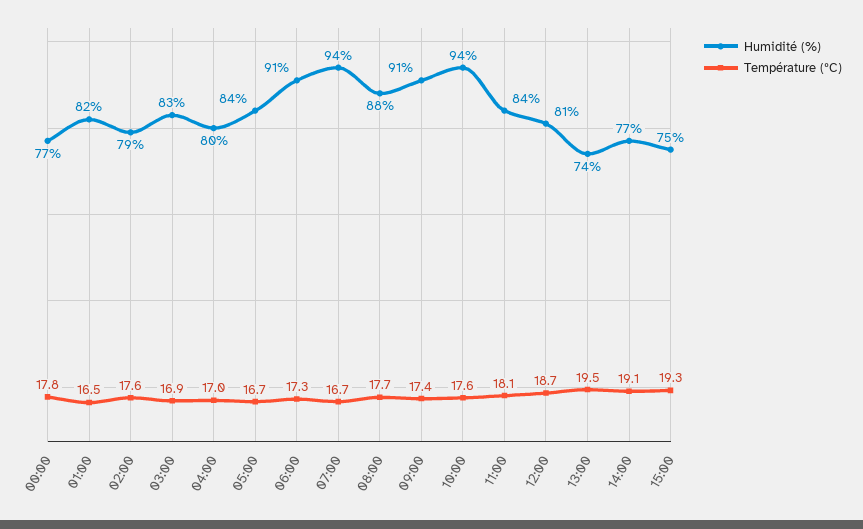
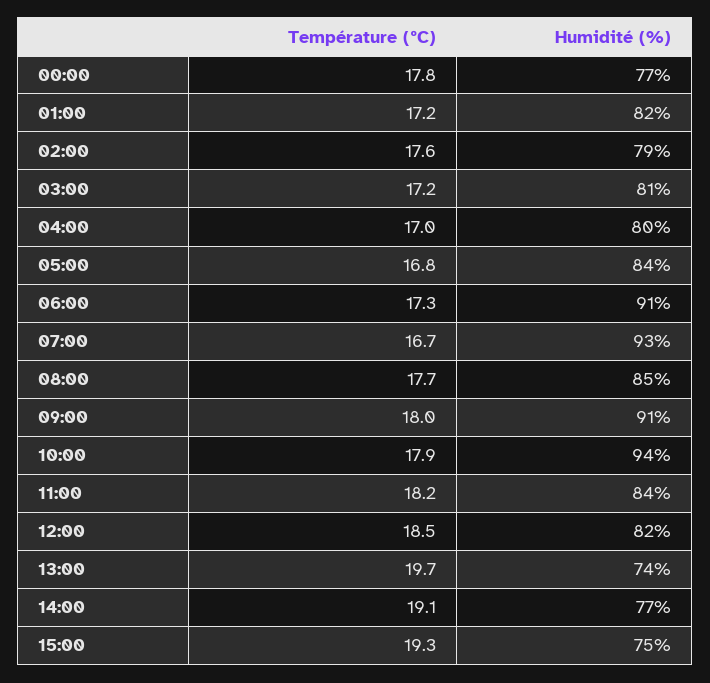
Température (ºC), 01:00: 16.5 -> 17.2
Humidité (%), 03:00: 83 -> 81
Température (ºC), 03:00: 16.9 -> 17.2
Température (ºC), 05:00: 16.7 -> 16.8
Humidité (%), 07:00: 94 -> 93
Humidité (%), 08:00: 88 -> 85
Température (ºC), 09:00: 17.4 -> 18
Température (ºC), 10:00: 17.6 -> 17.9
Température (ºC), 11:00: 18.1 -> 18.2
Humidité (%), 12:00: 81 -> 82
Température (ºC), 12:00: 18.7 -> 18.5
Température (ºC), 13:00: 19.5 -> 19.7

